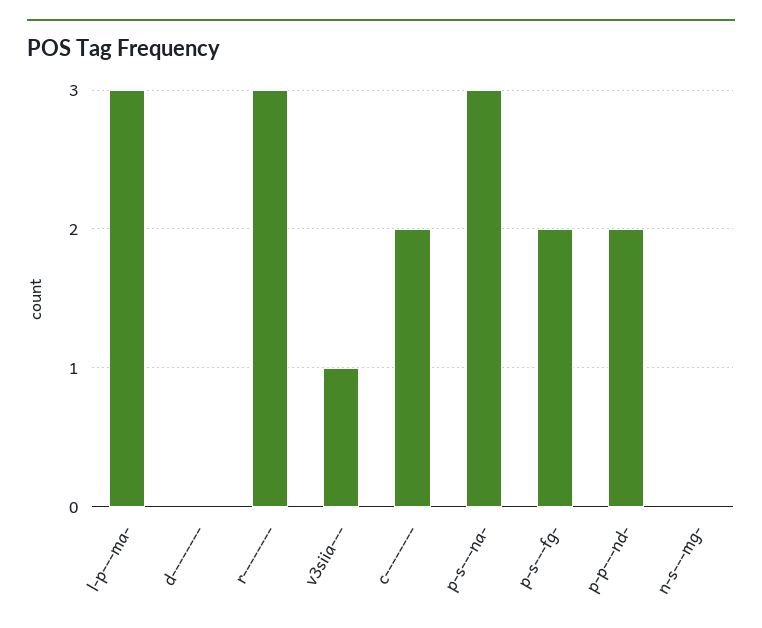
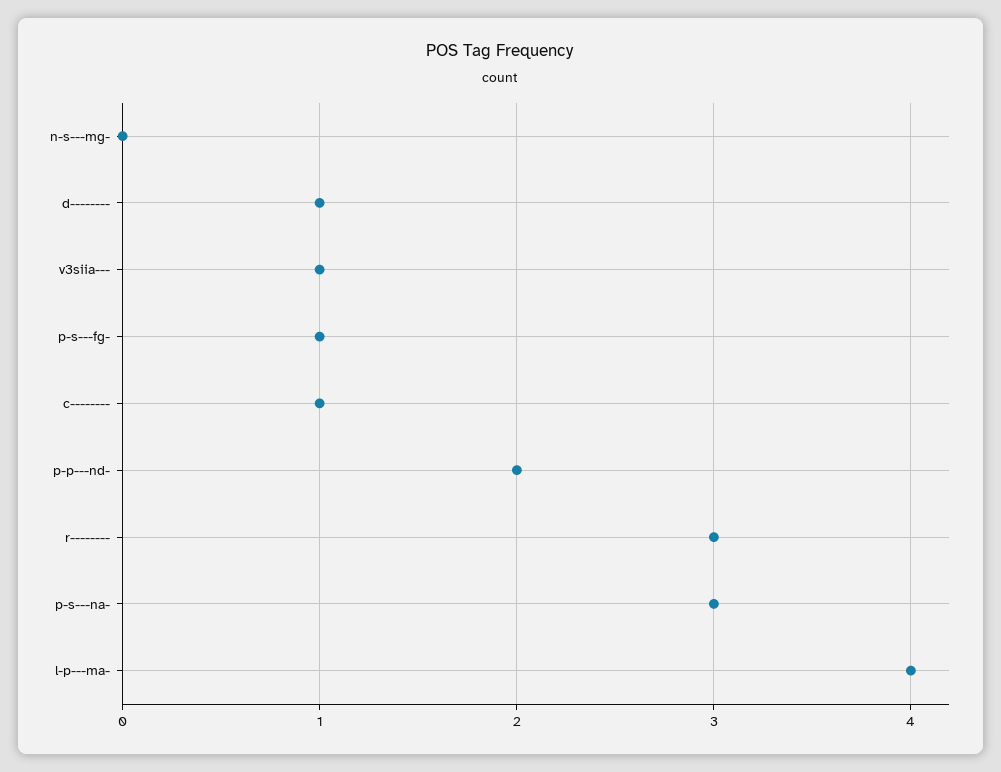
l-p---ma-: 3 -> 4
d--------: 0 -> 1
c--------: 2 -> 1
p-s---fg-: 2 -> 1

